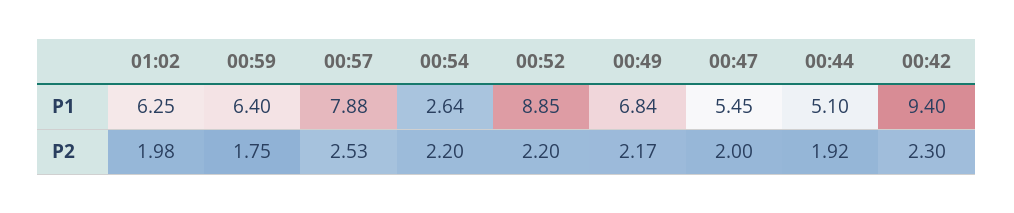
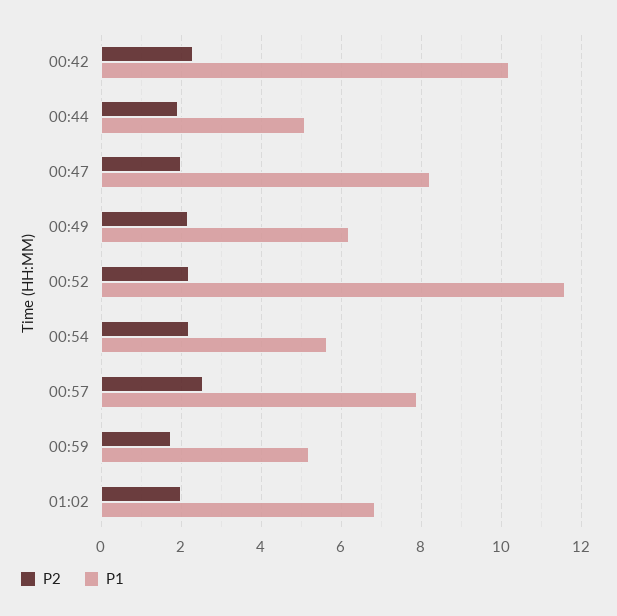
P1, 01:02: 6.25 -> 6.8
P1, 00:59: 6.4 -> 5.2
P1, 00:54: 2.64 -> 5.6
P1, 00:52: 8.85 -> 11.6
P1, 00:49: 6.84 -> 6.2
P1, 00:47: 5.45 -> 8.2
P1, 00:42: 9.4 -> 10.2

